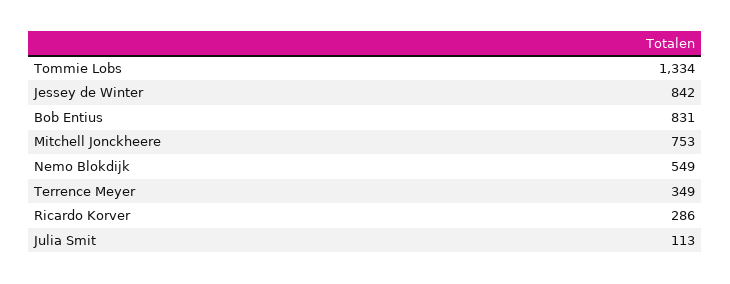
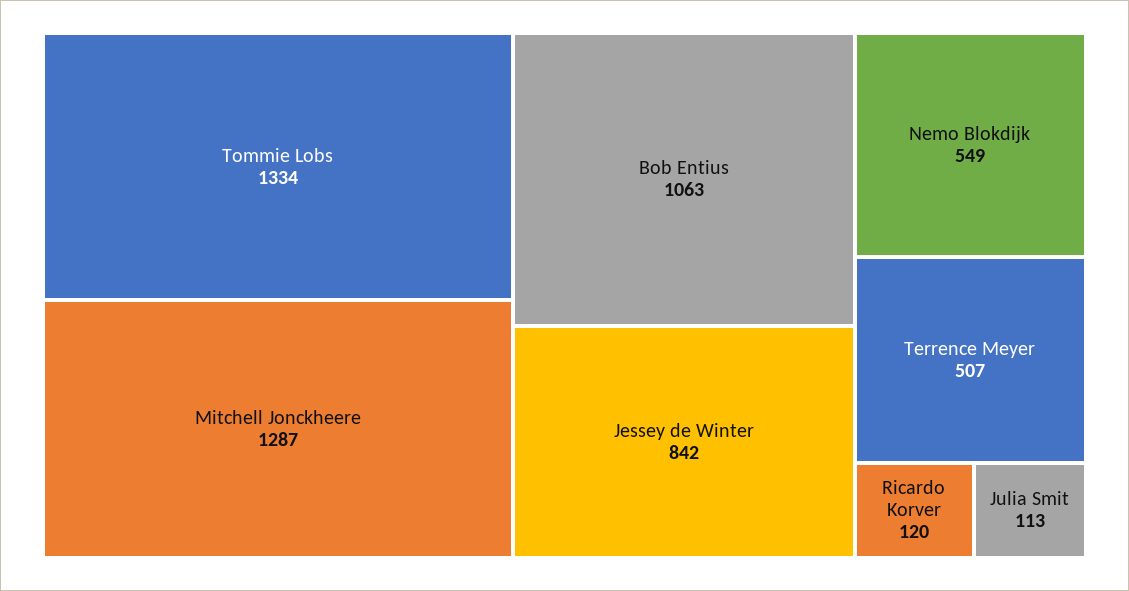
Bob Entius: 831 -> 1063
Mitchell Jonckheere: 753 -> 1287
Terrence Meyer: 349 -> 507
Ricardo Korver: 286 -> 120

